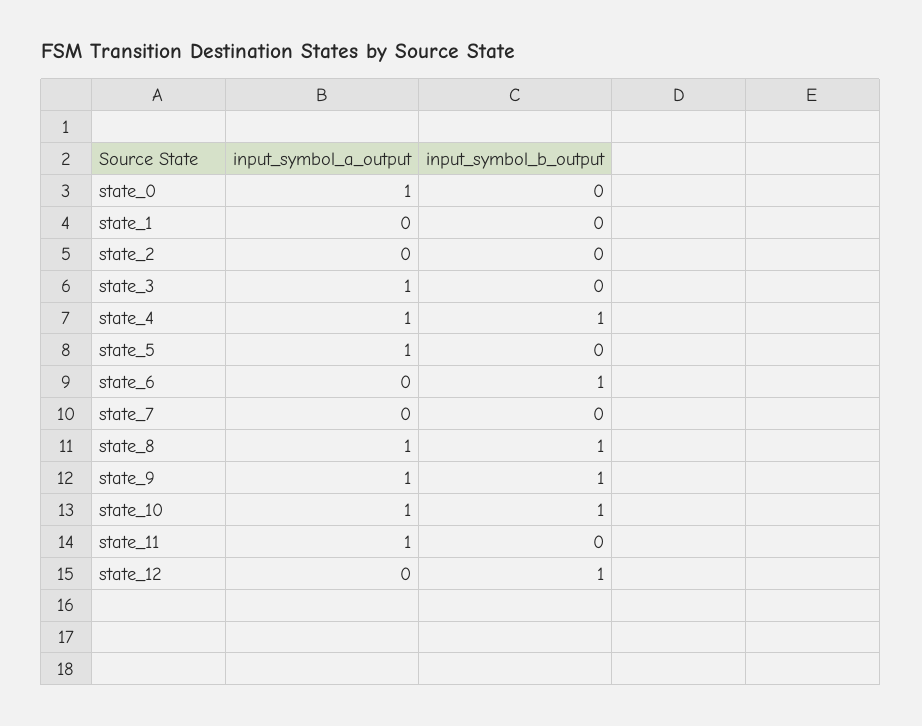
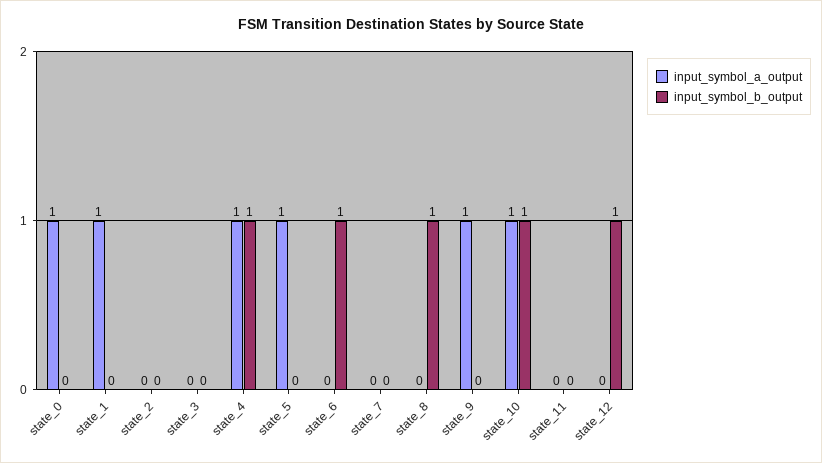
input_symbol_a_output, state_1: 0 -> 1
input_symbol_a_output, state_3: 1 -> 0
input_symbol_a_output, state_8: 1 -> 0
input_symbol_b_output, state_9: 1 -> 0
input_symbol_a_output, state_11: 1 -> 0

